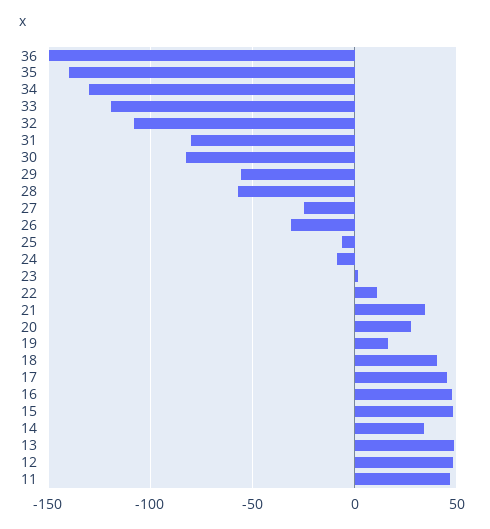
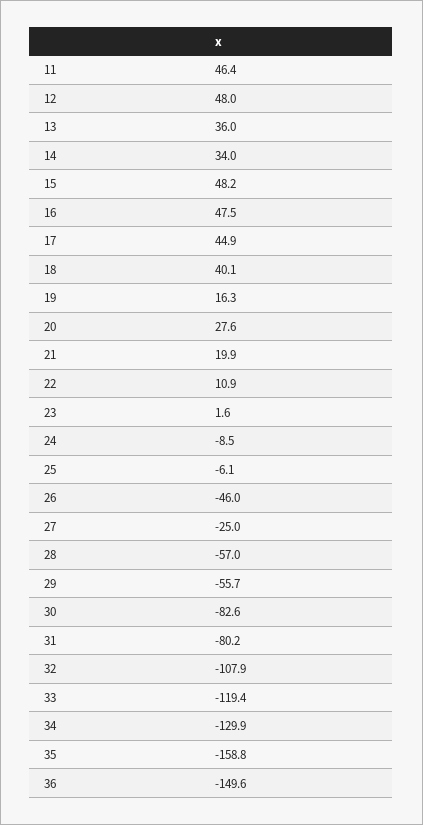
35: -140 -> -158.8
26: -30 -> -46
21: 35 -> 19.9
13: 50 -> 36

